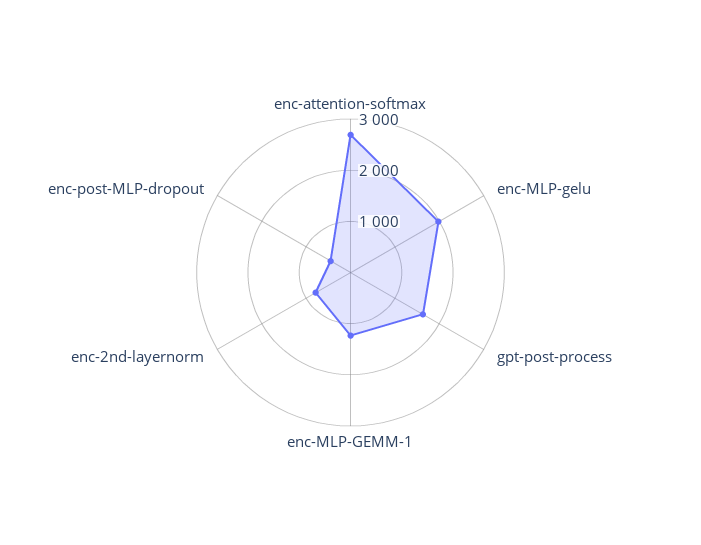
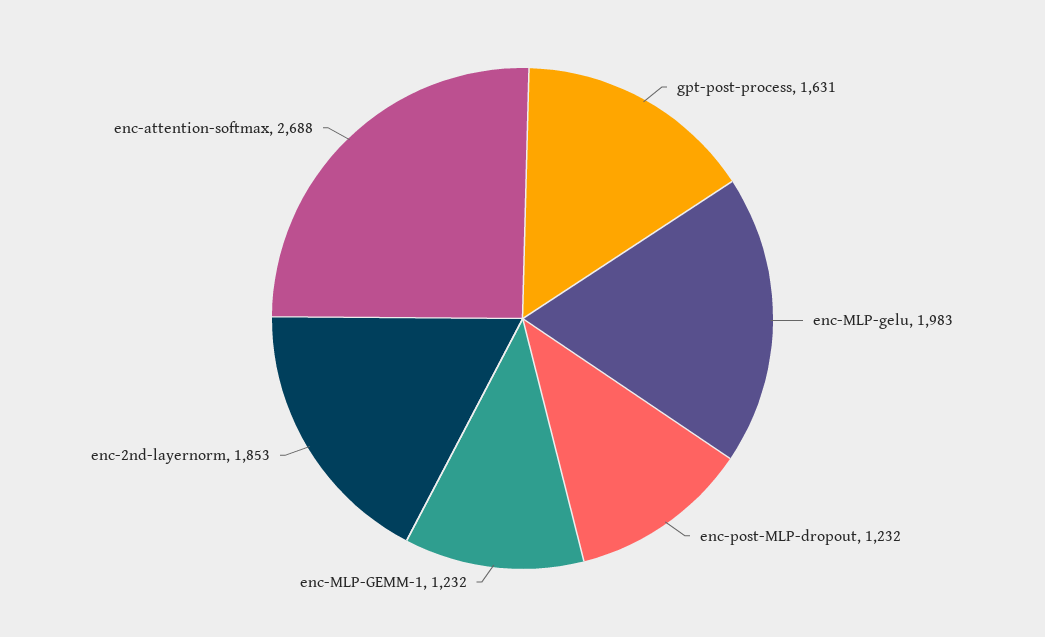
enc-2nd-layernorm: 800 -> 1853
enc-post-MLP-dropout: 400 -> 1232

